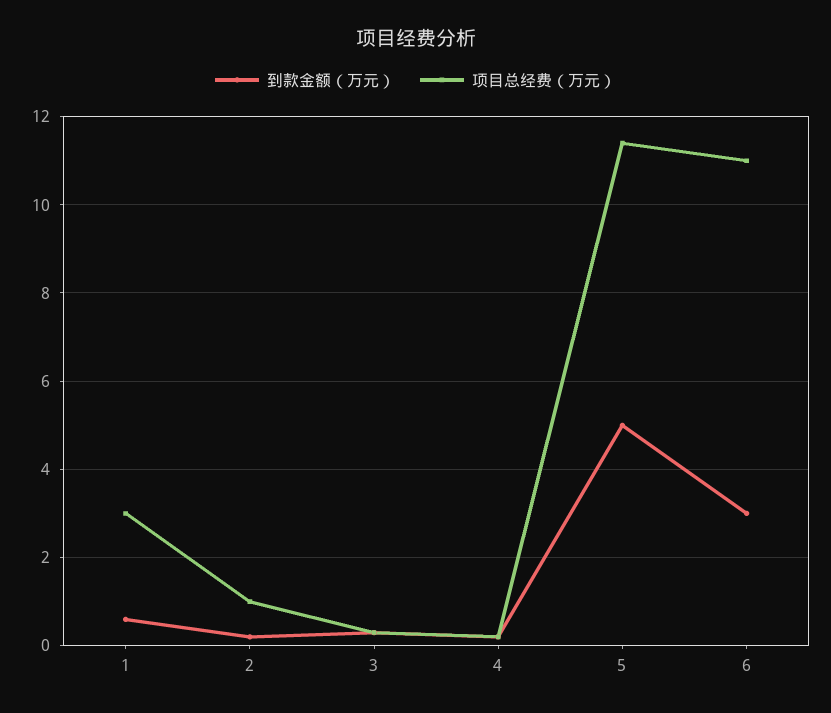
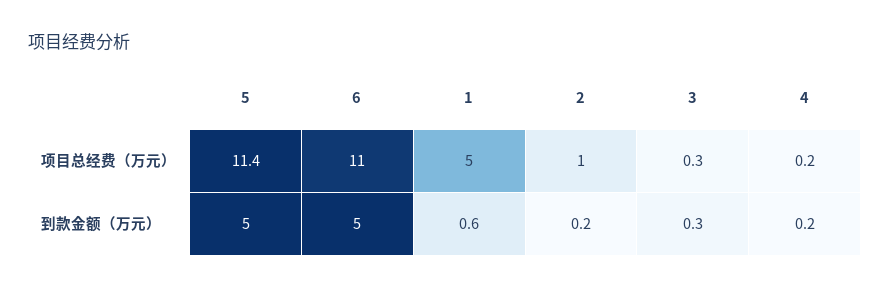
项目总经费（万元）, 1: 3 -> 5
到款金额（万元）, 6: 3 -> 5

